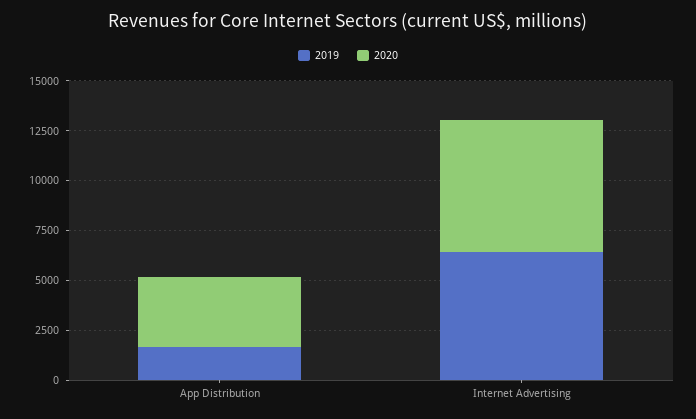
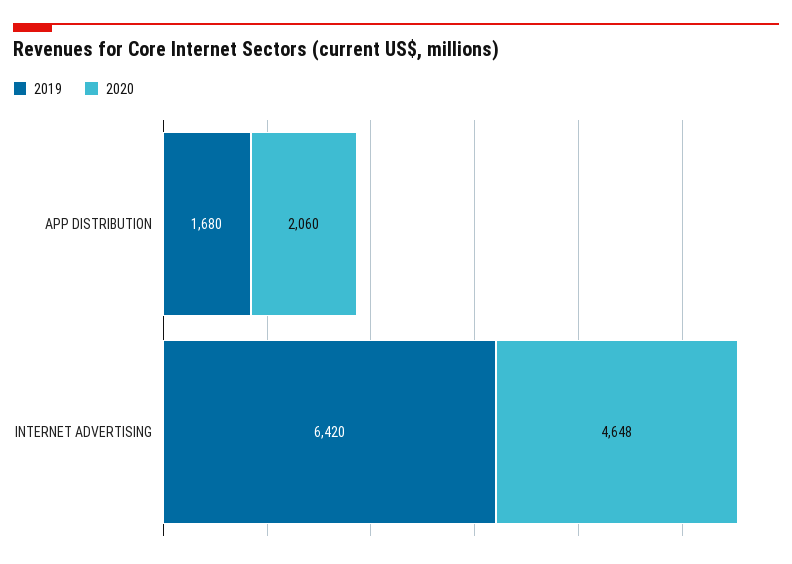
2020, App Distribution: 3500 -> 2060
2020, Internet Advertising: 6500 -> 4648

